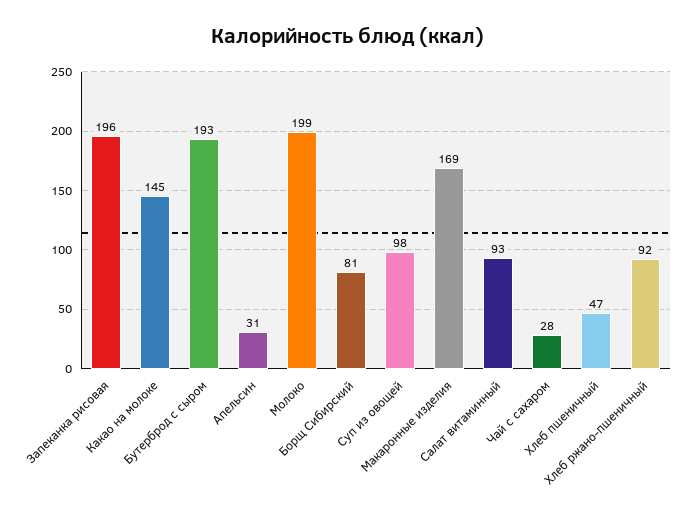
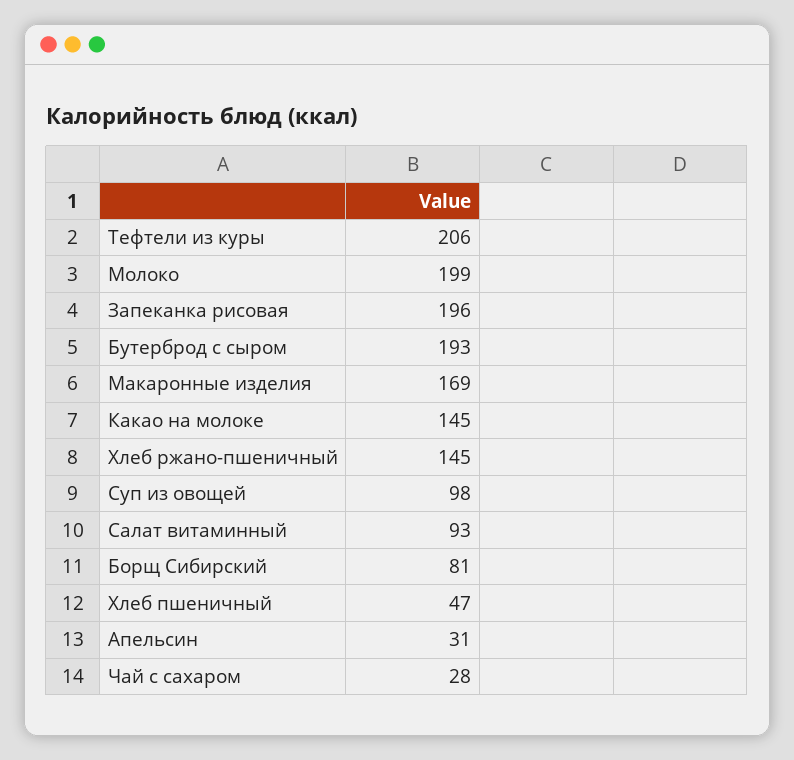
Хлеб ржано-пшеничный: 92 -> 145
Тефтели из куры: none -> 206

